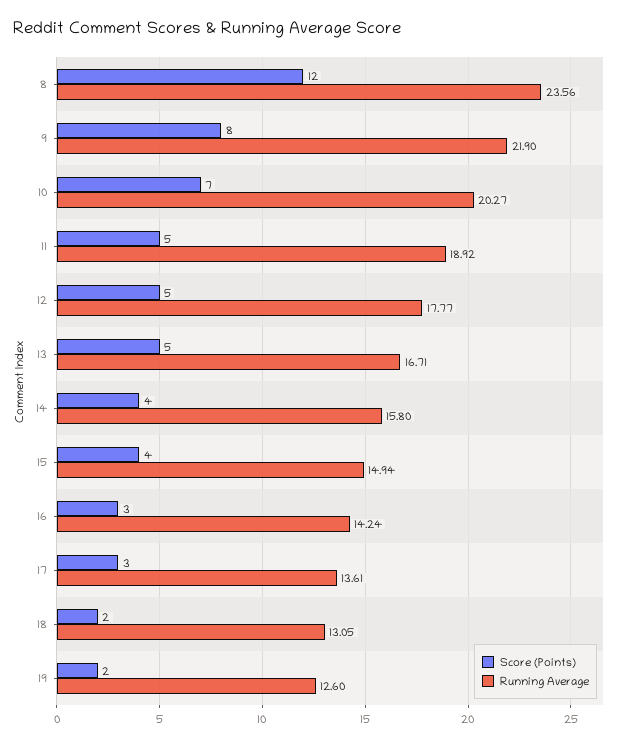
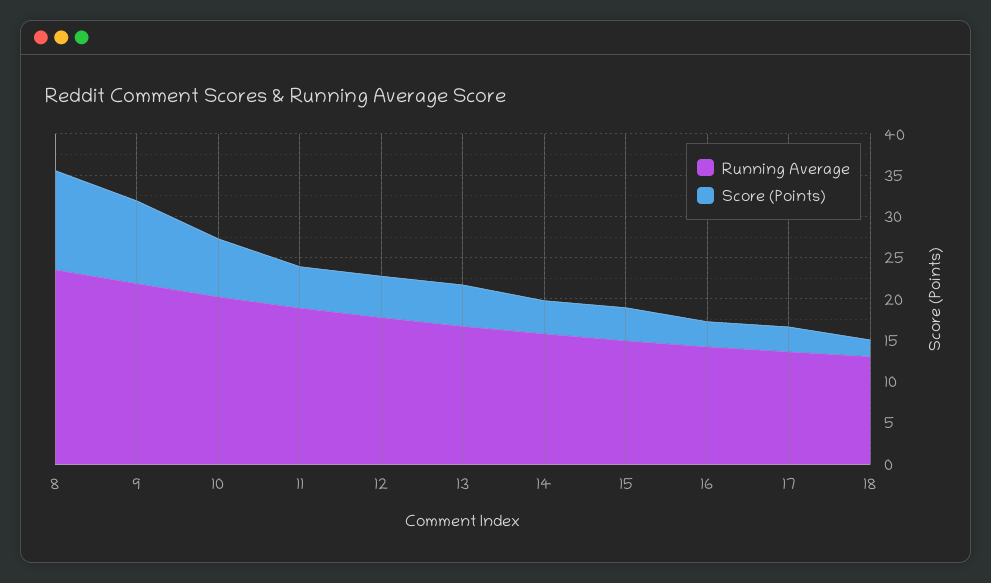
Score (Points), 9: 8 -> 10
Score (Points), 19: 2 -> none
Running Average, 19: 12.6 -> none

